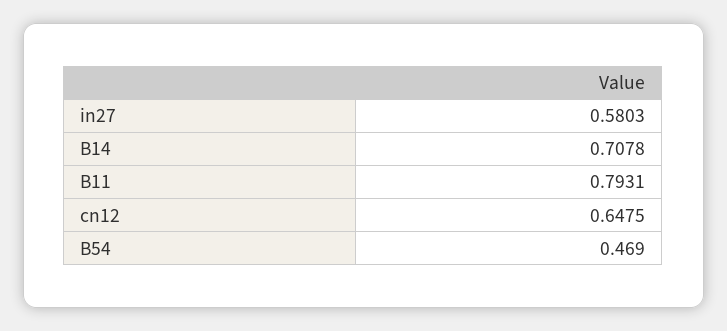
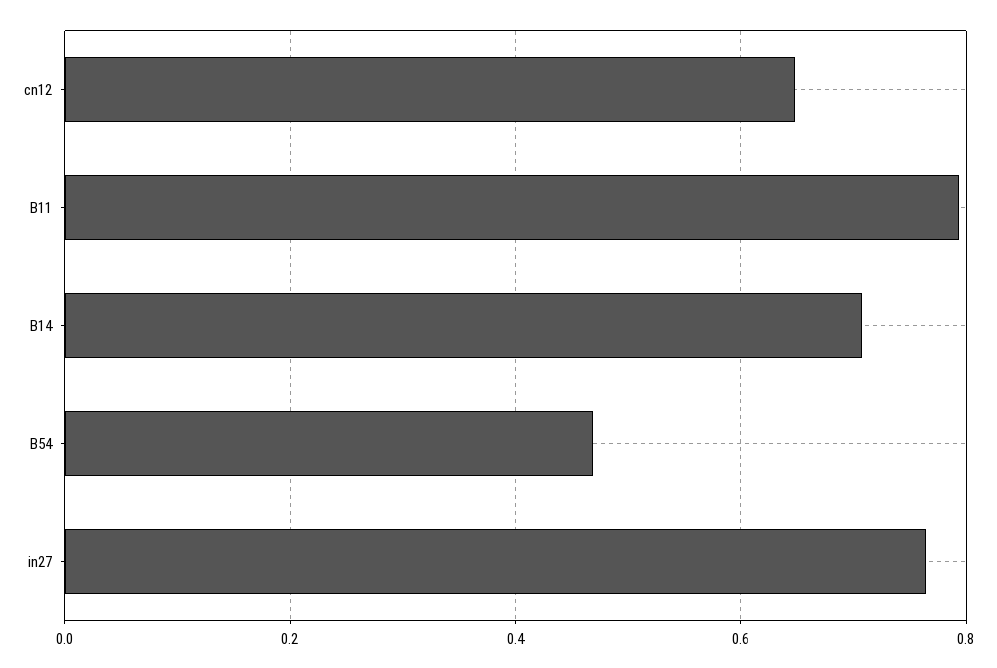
in27: 0.5803 -> 0.76

